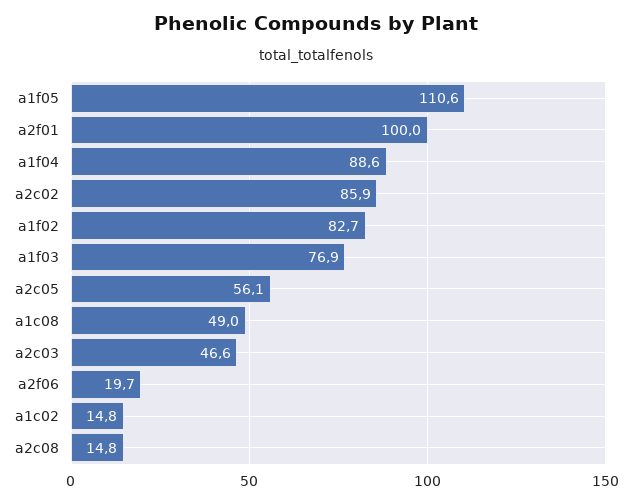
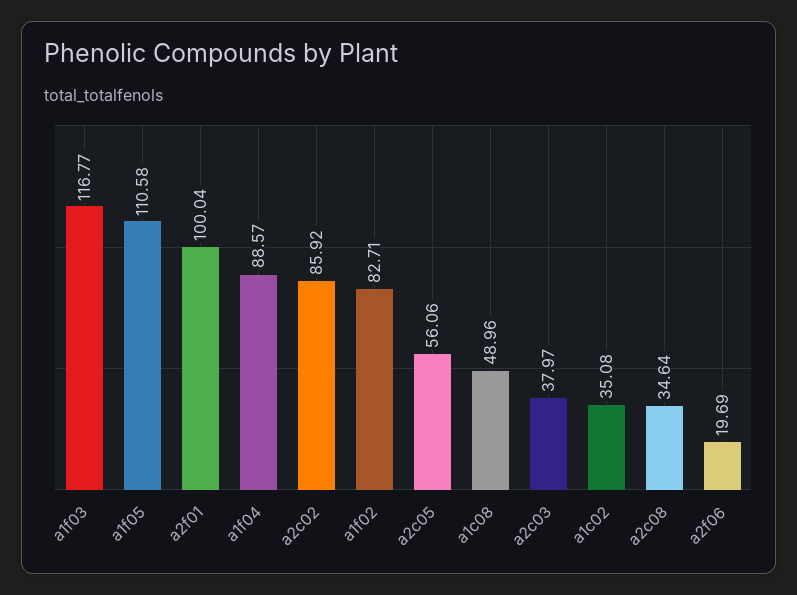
a1f03: 76.9 -> 116.77
a2c03: 46.6 -> 37.97
a1c02: 14.8 -> 35.08
a2c08: 14.8 -> 34.64

